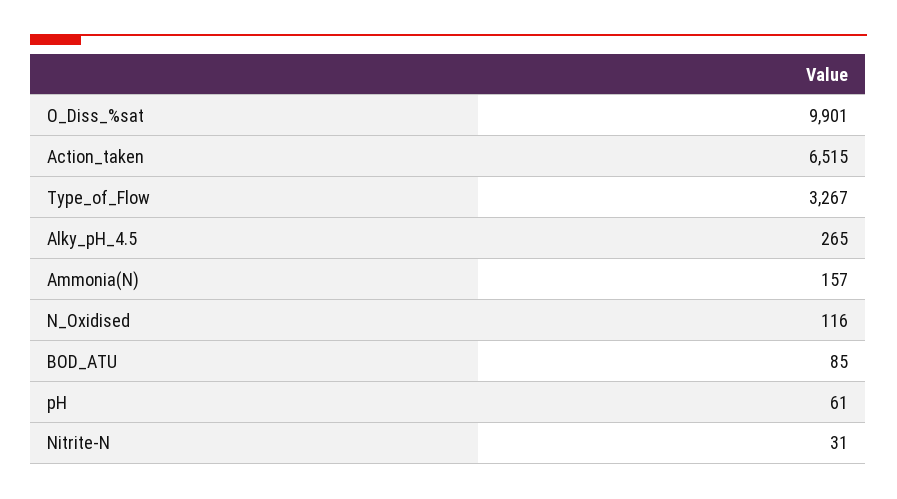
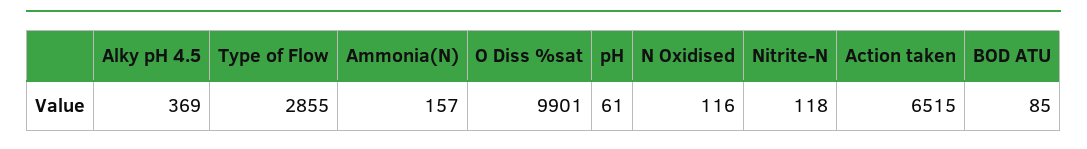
Type_of_Flow: 3267 -> 2855
Alky_pH_4.5: 265 -> 369
Nitrite-N: 31 -> 118

